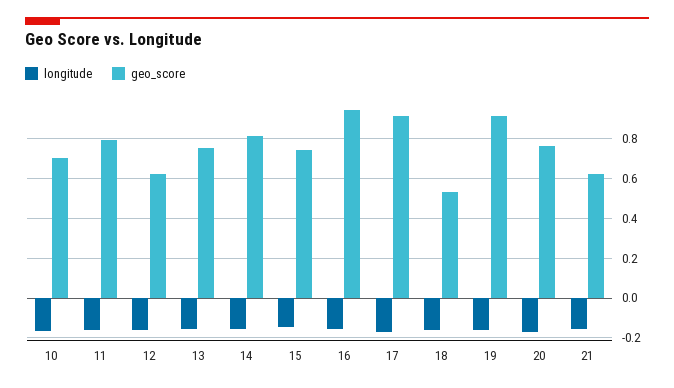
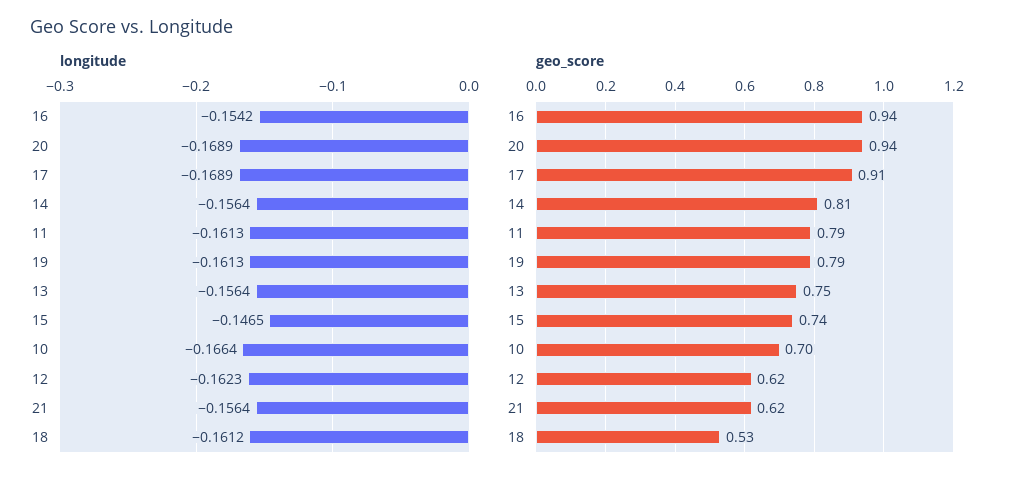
geo_score, 19: 0.9 -> 0.79
geo_score, 20: 0.75 -> 0.94

